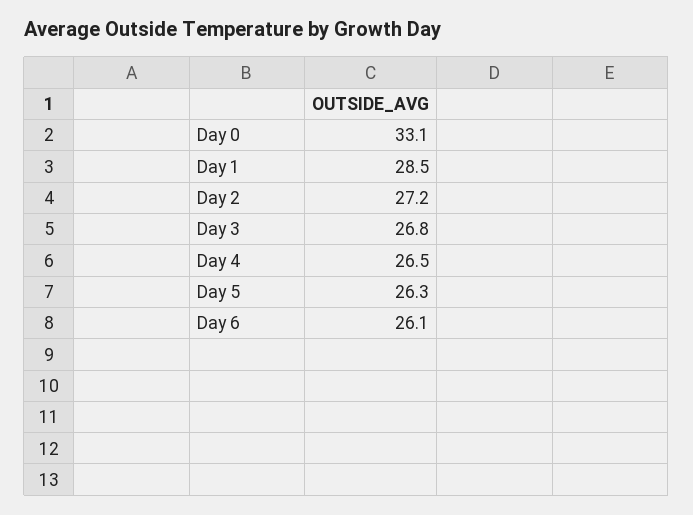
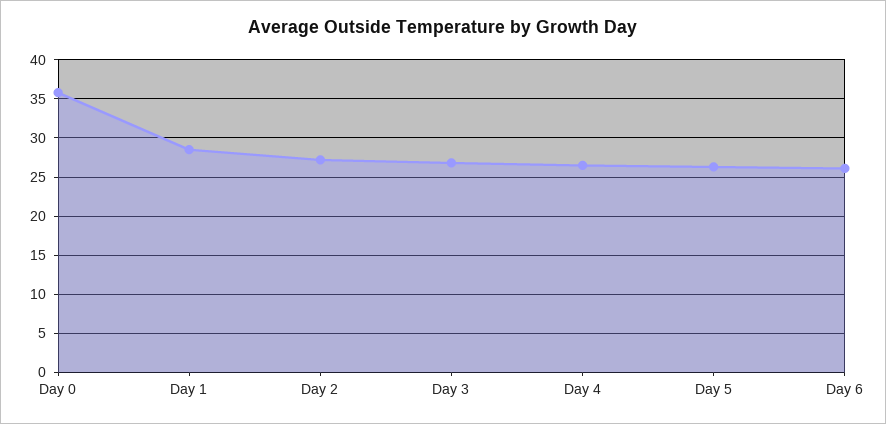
Day 0: 33.1 -> 36

